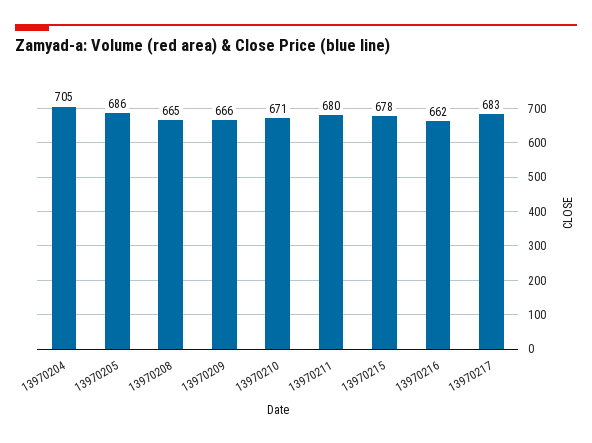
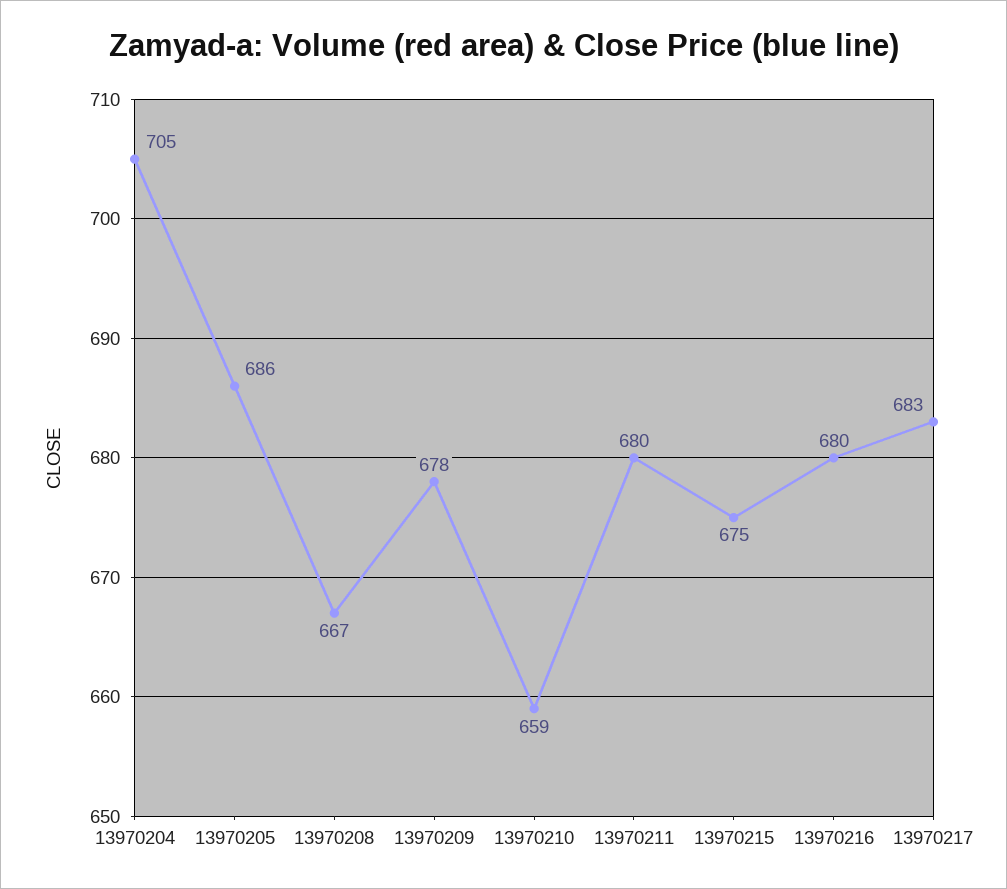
13970208: 665 -> 667
13970209: 666 -> 678
13970210: 671 -> 659
13970215: 678 -> 675
13970216: 662 -> 680

